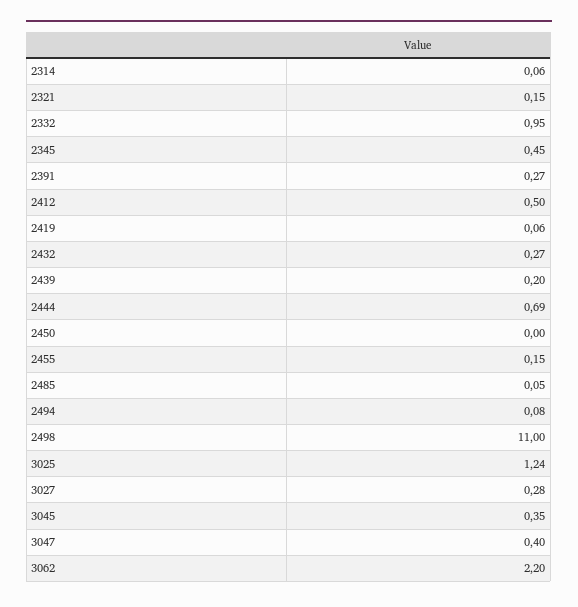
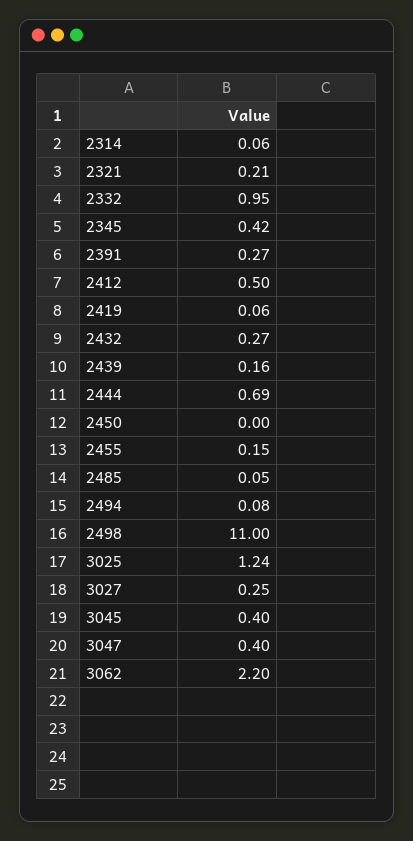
2321: 0.15 -> 0.21
2345: 0.45 -> 0.42
2439: 0.2 -> 0.16
3027: 0.28 -> 0.25
3045: 0.35 -> 0.4

